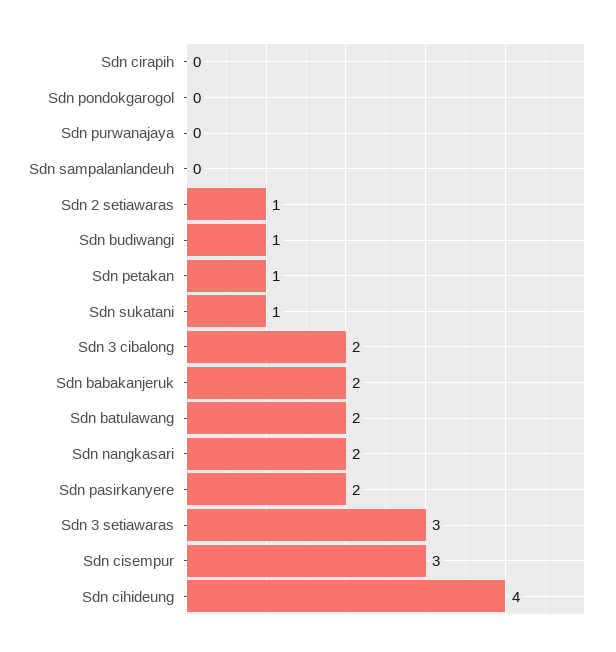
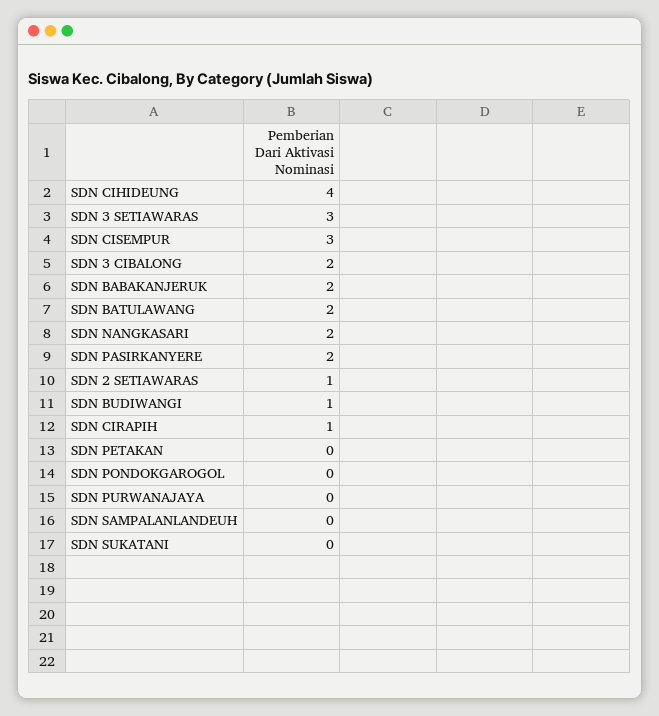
Sdn cirapih: 0 -> 1
Sdn petakan: 1 -> 0
Sdn sukatani: 1 -> 0

